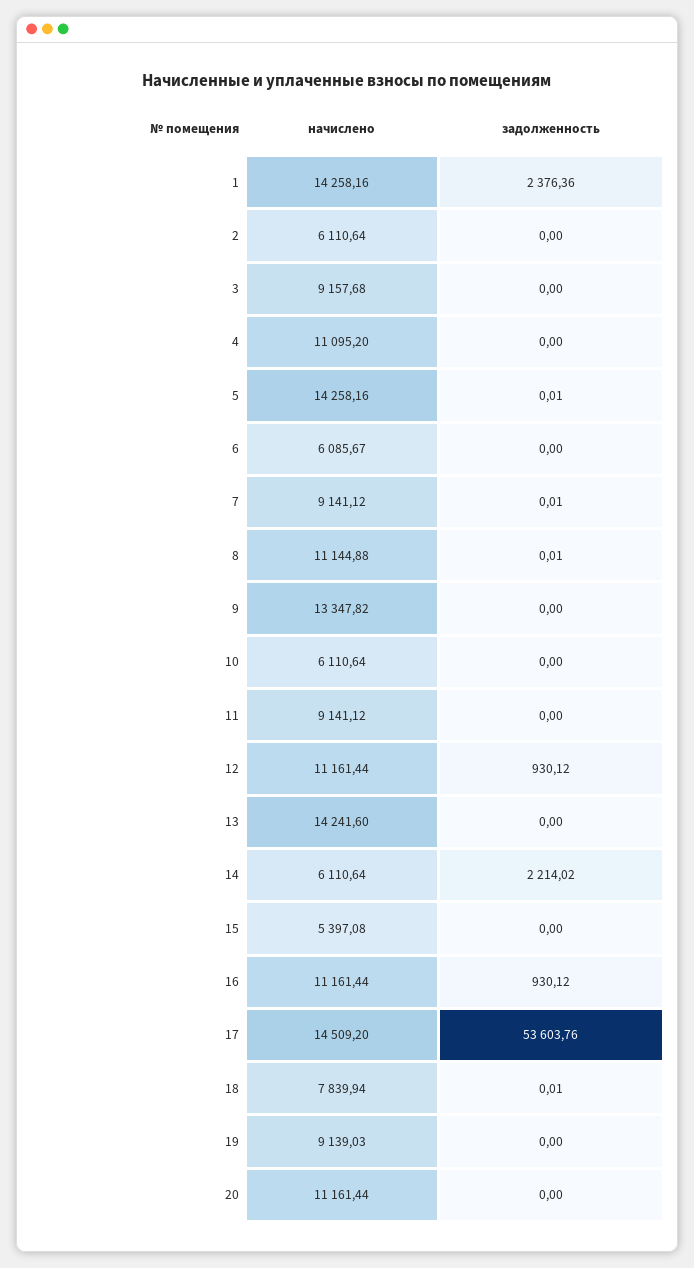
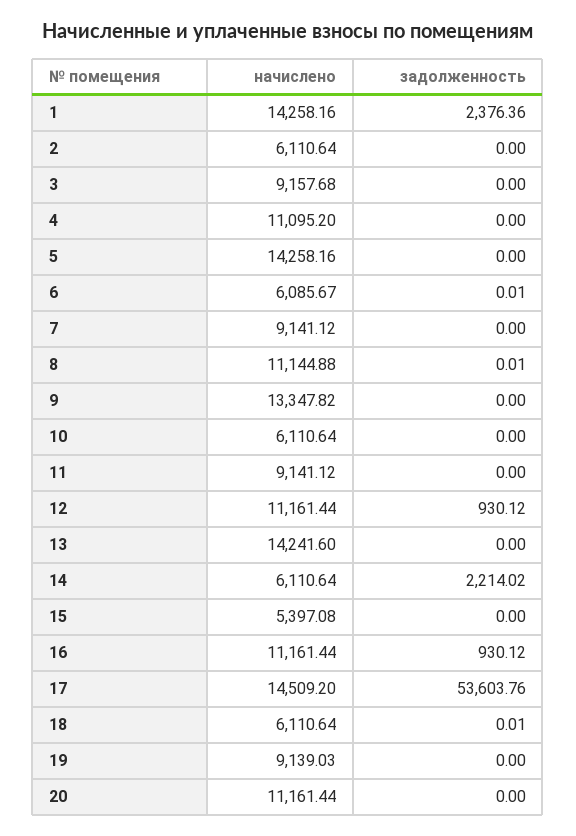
задолженность, 5: 0.01 -> 0
задолженность, 6: 0 -> 0.01
задолженность, 7: 0.01 -> 0
начислено, 18: 7839.94 -> 6110.64

